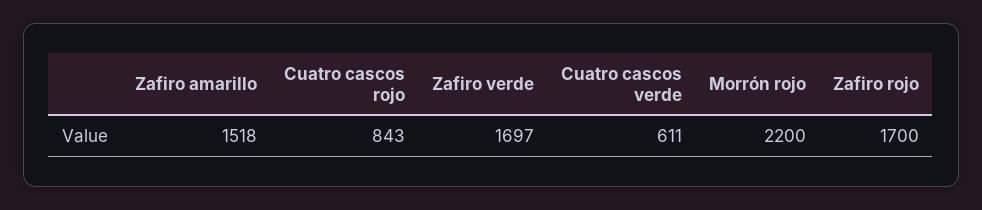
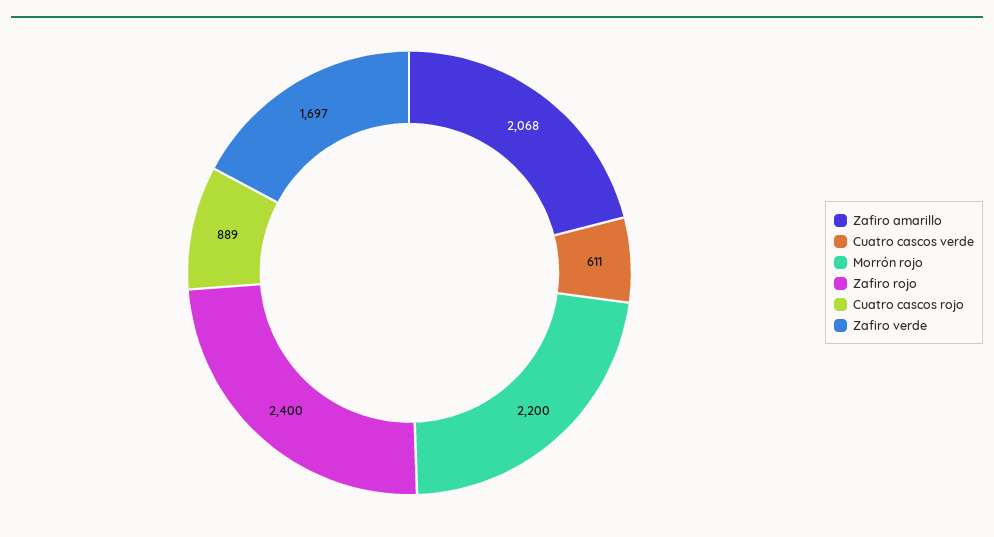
Zafiro amarillo: 1518 -> 2068
Cuatro cascos rojo: 843 -> 889
Zafiro rojo: 1700 -> 2400

